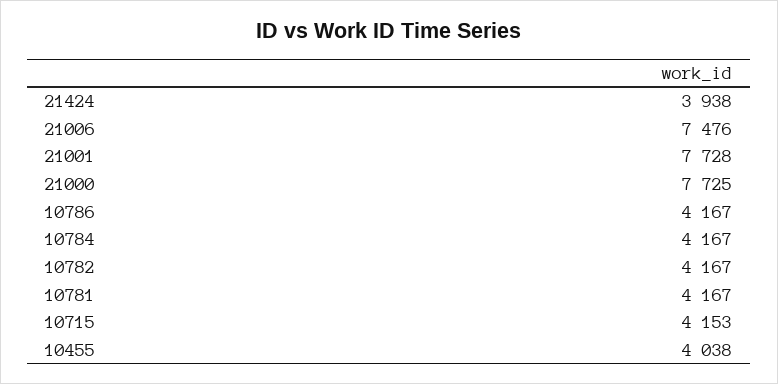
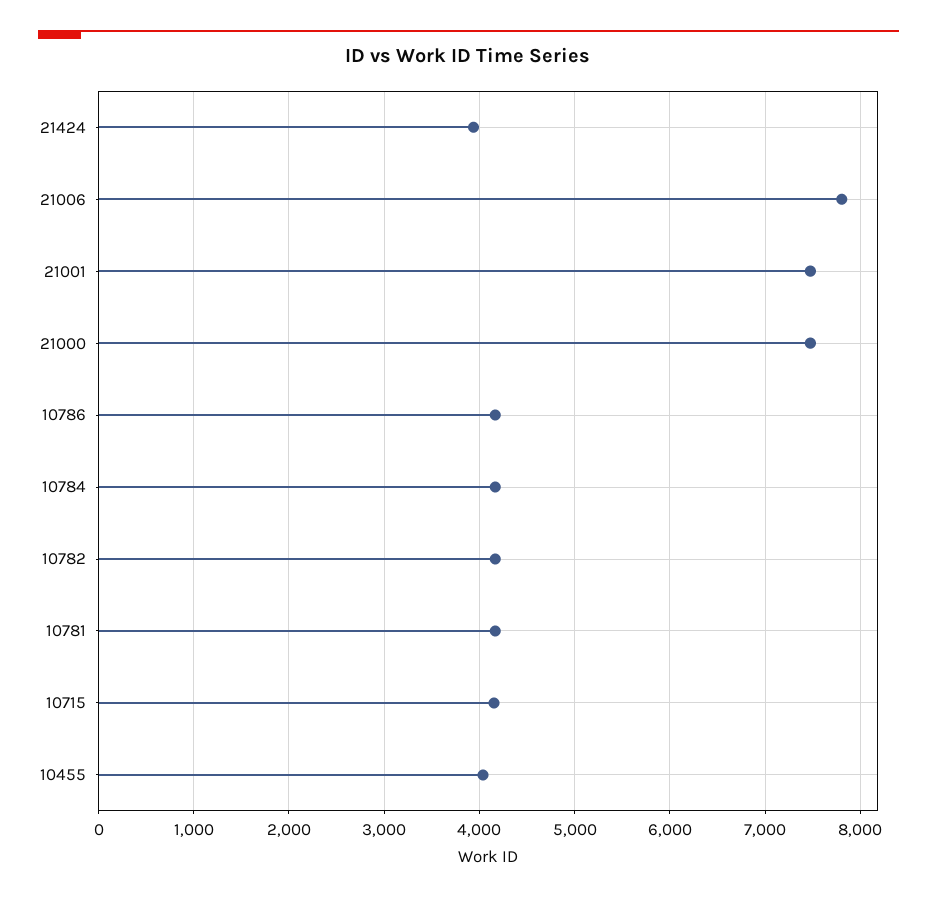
21006: 7476 -> 7800
21001: 7728 -> 7500
21000: 7725 -> 7500

